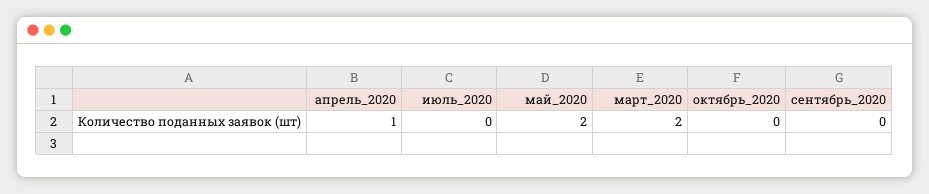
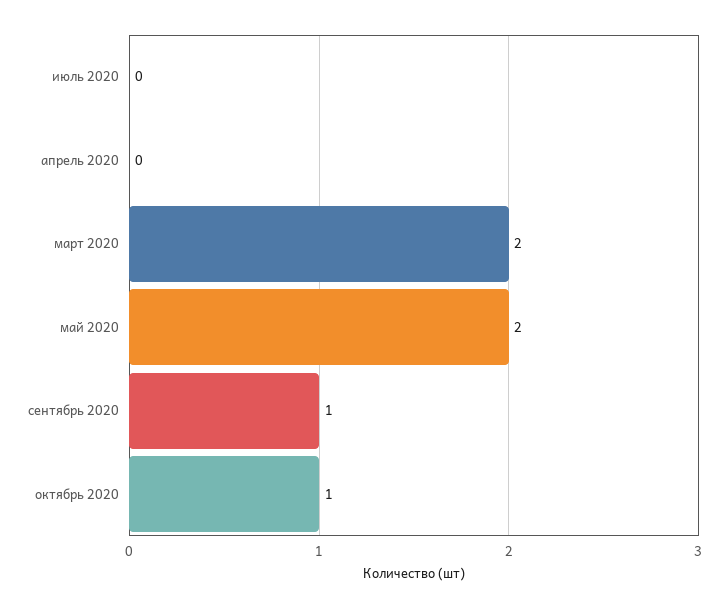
апрель_2020: 1 -> 0
октябрь_2020: 0 -> 1
сентябрь_2020: 0 -> 1

